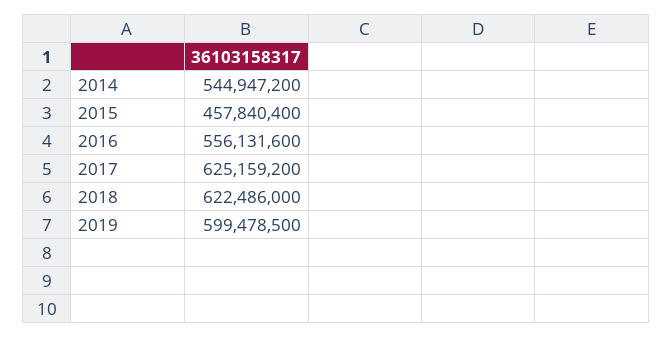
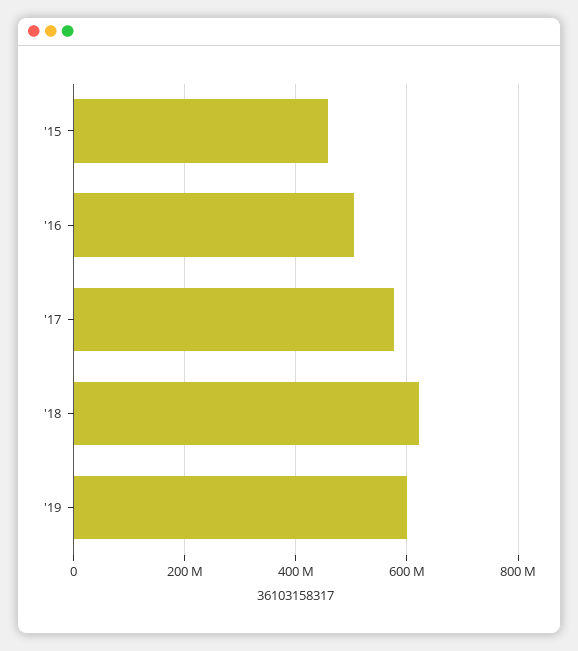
2014: 544947200 -> none
2016: 556131600 -> 500000000
2017: 625159200 -> 580000000

